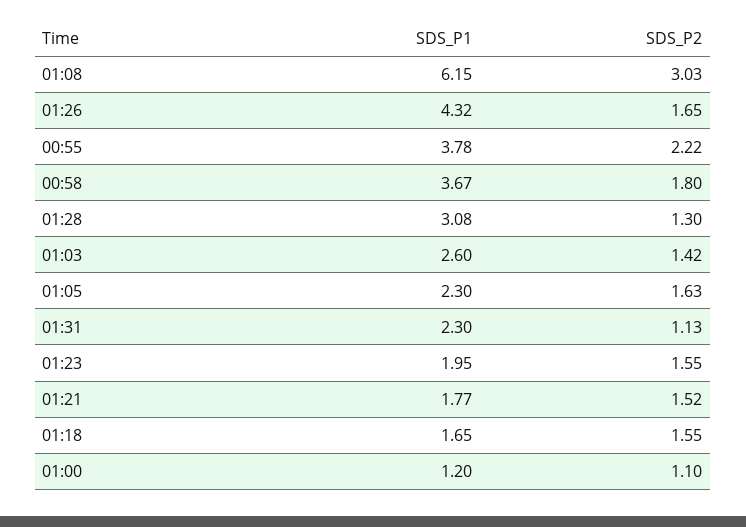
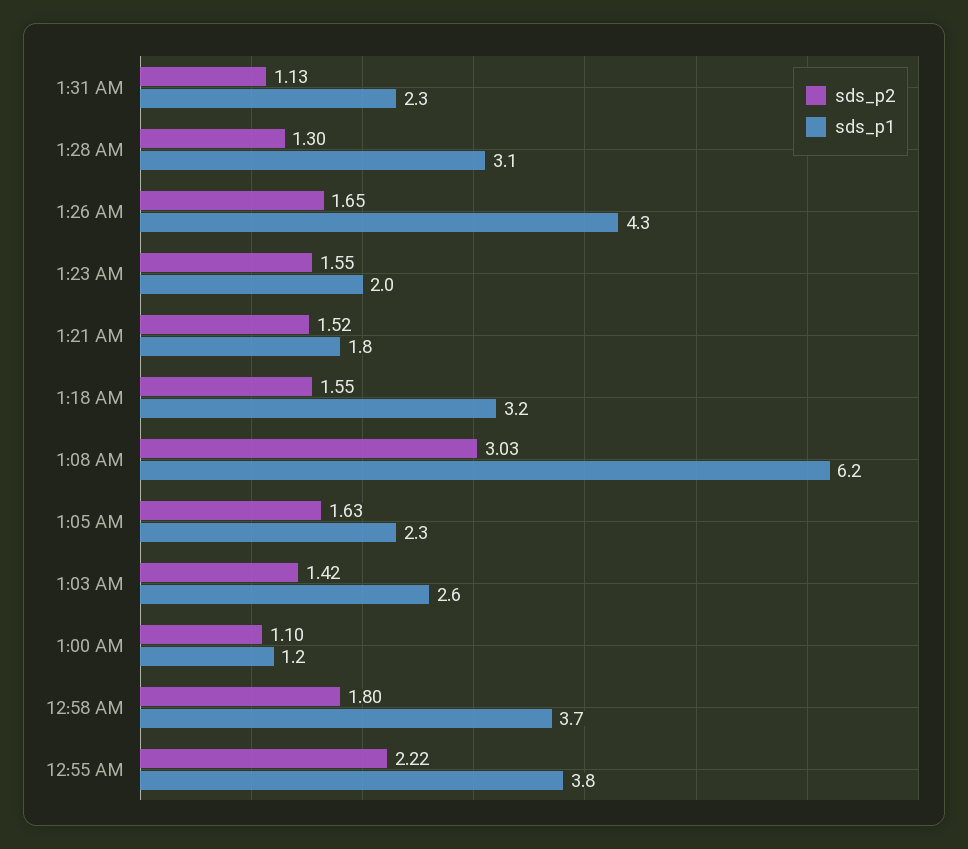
SDS_P1, 01:18: 1.65 -> 3.2

